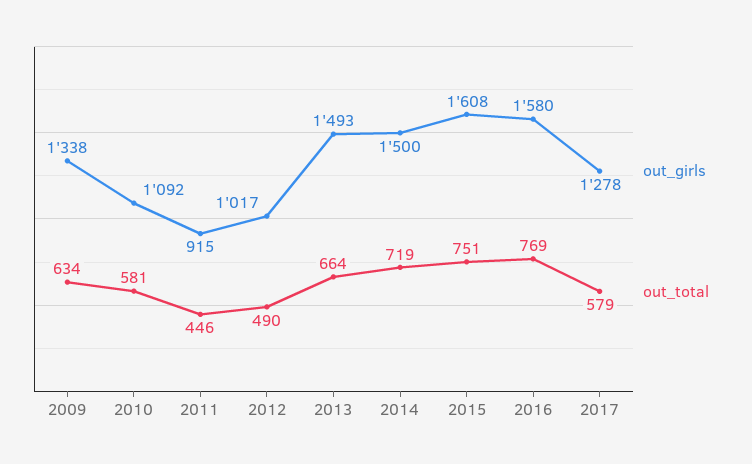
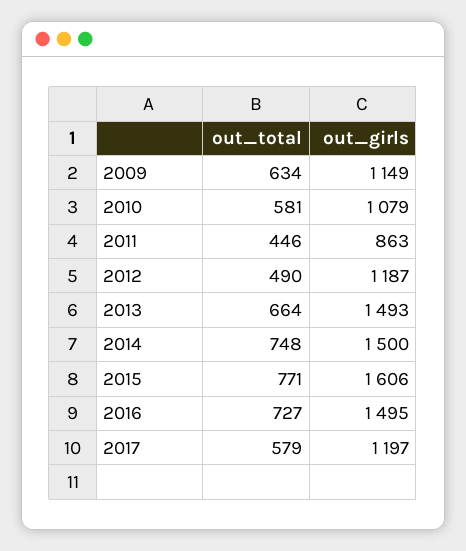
out_girls, 2009: 1338 -> 1149
out_girls, 2010: 1092 -> 1079
out_girls, 2011: 915 -> 863
out_girls, 2012: 1017 -> 1187
out_total, 2014: 719 -> 748
out_girls, 2015: 1608 -> 1606
out_total, 2015: 751 -> 771
out_girls, 2016: 1580 -> 1495
out_total, 2016: 769 -> 727
out_girls, 2017: 1278 -> 1197

